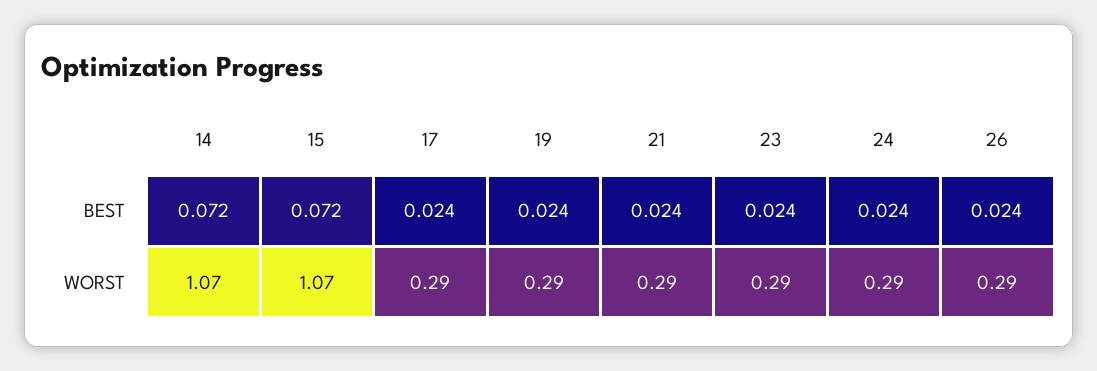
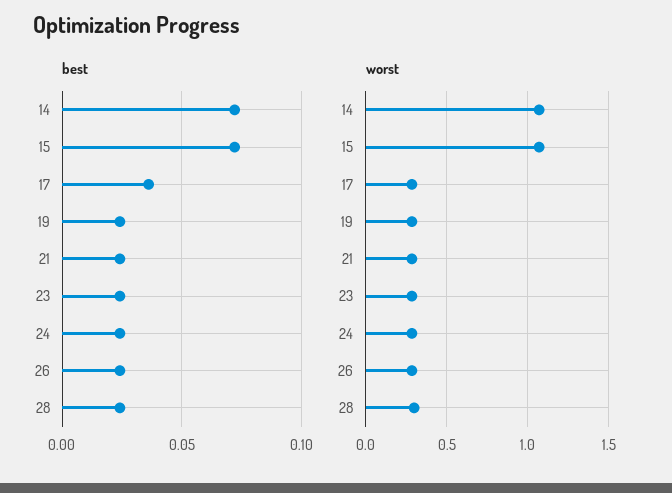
BEST, 17: 0.024 -> 0.035
BEST, 28: none -> 0.025
WORST, 28: none -> 0.3

